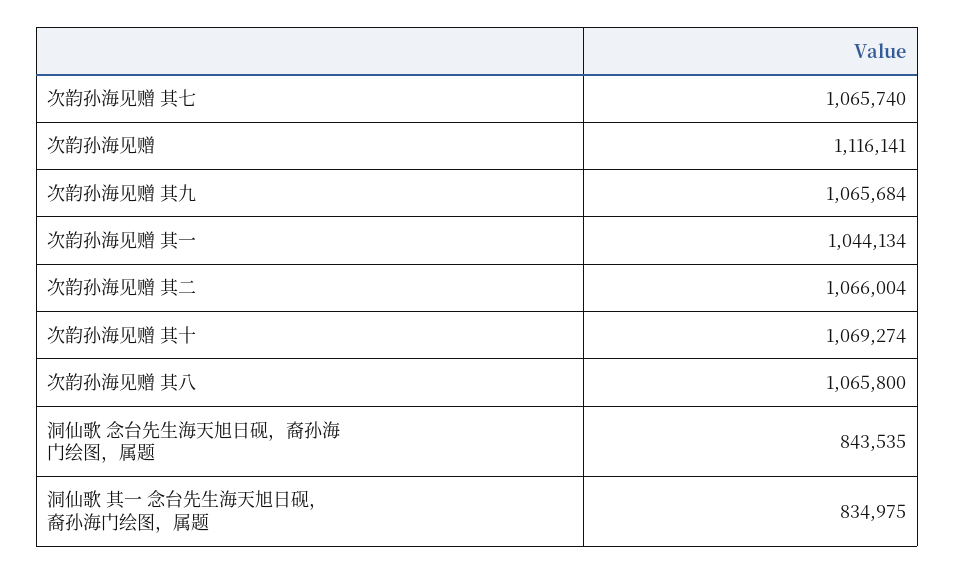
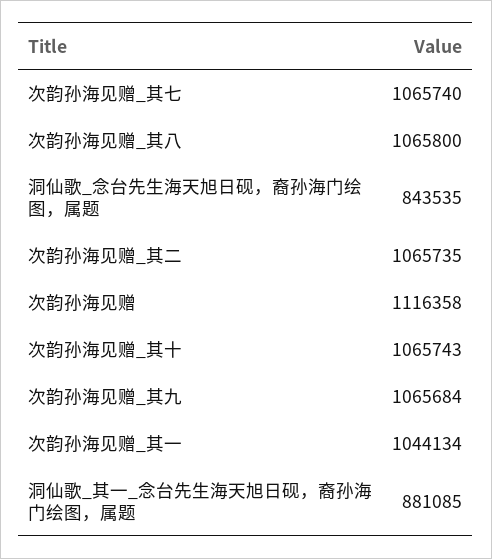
次韵孙海见赠: 1116141 -> 1116358
次韵孙海见赠 其二: 1066004 -> 1065735
次韵孙海见赠 其十: 1069274 -> 1065743
洞仙歌 其一 念台先生海天旭日砚，裔孙海门绘图，属题: 834975 -> 881085

